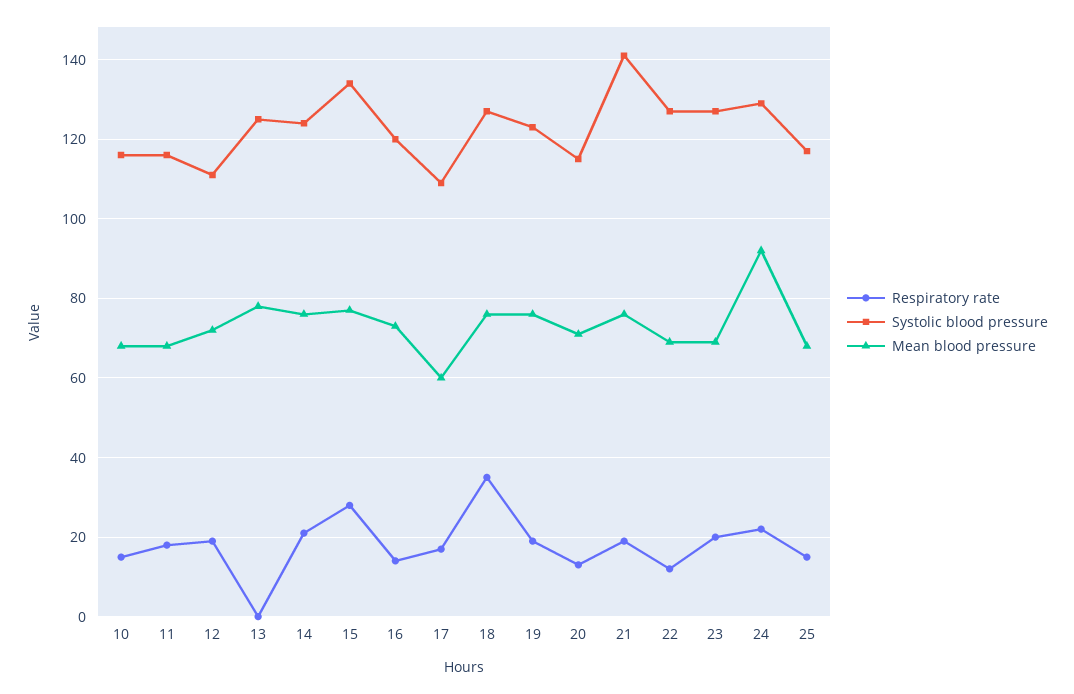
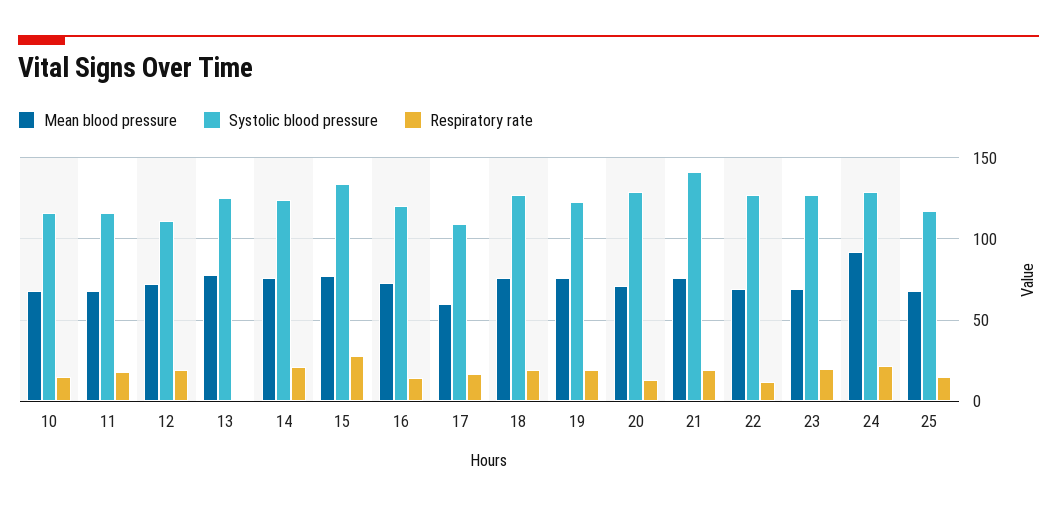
Respiratory rate, 18: 35 -> 20
Systolic blood pressure, 20: 115 -> 130

